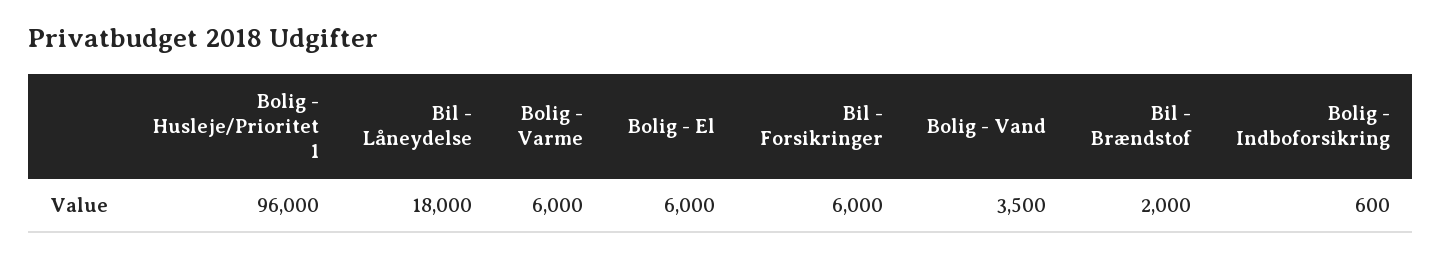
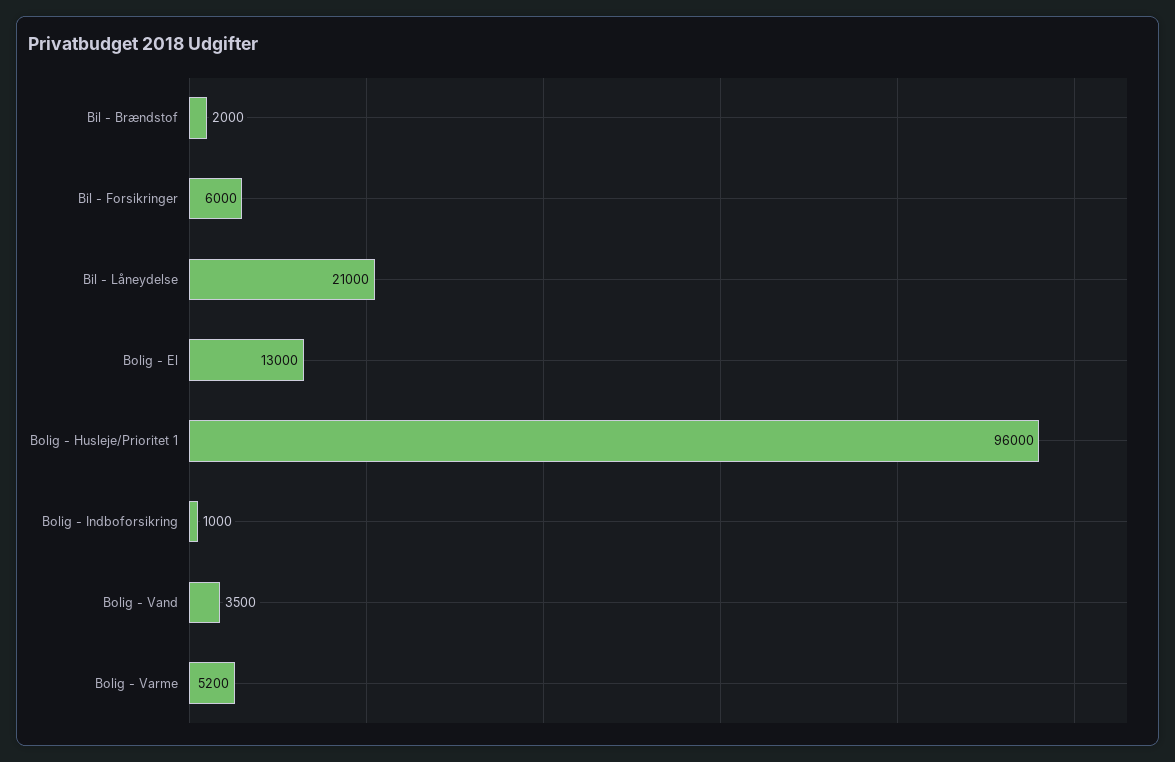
Bil - Låneydelse: 18000 -> 21000
Bolig - Varme: 6000 -> 5200
Bolig - El: 6000 -> 13000
Bolig - Indboforsikring: 600 -> 1000

